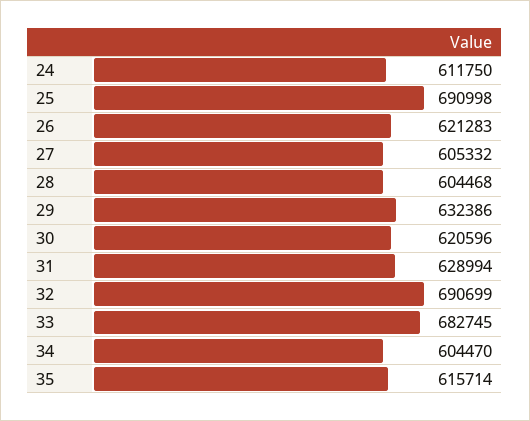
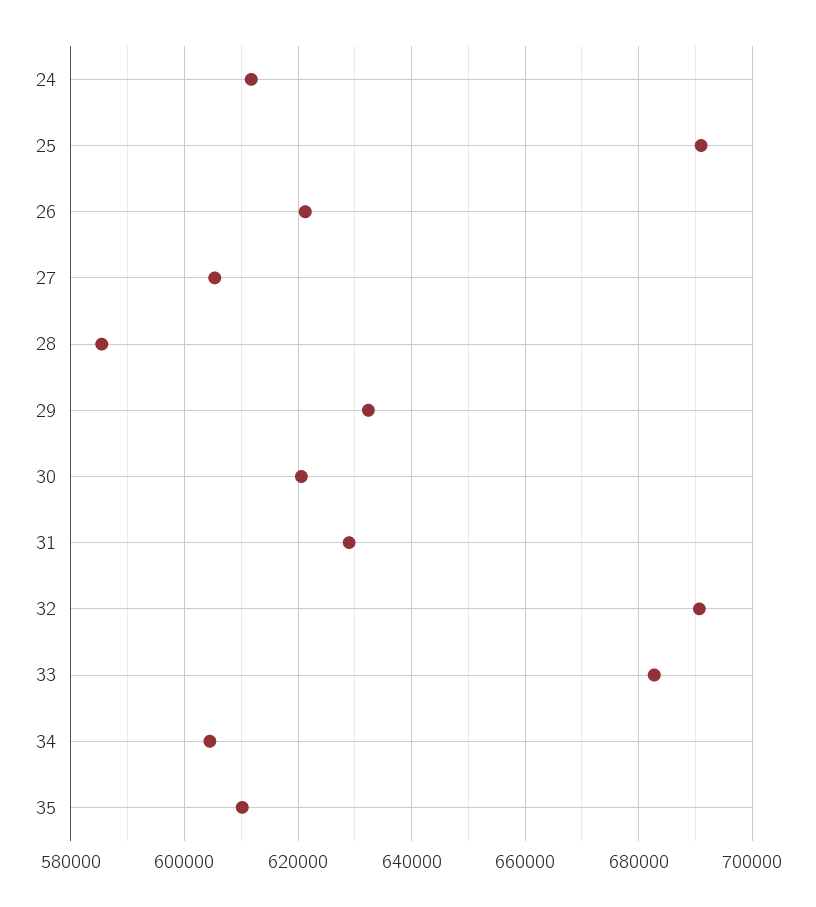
28: 604468 -> 586000
35: 615714 -> 610000

